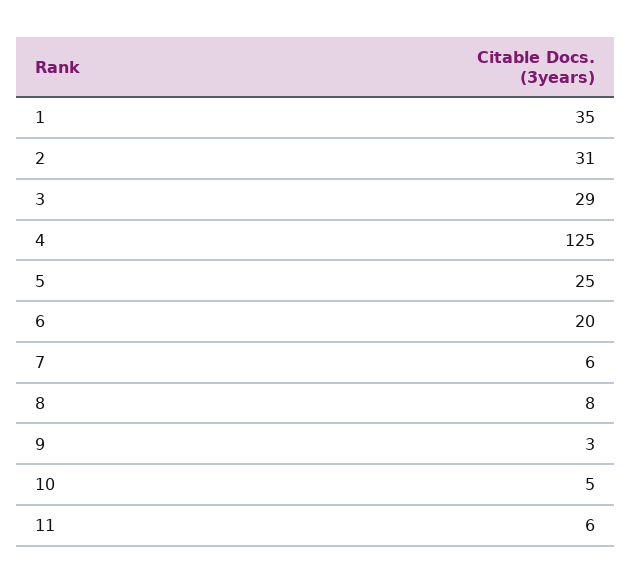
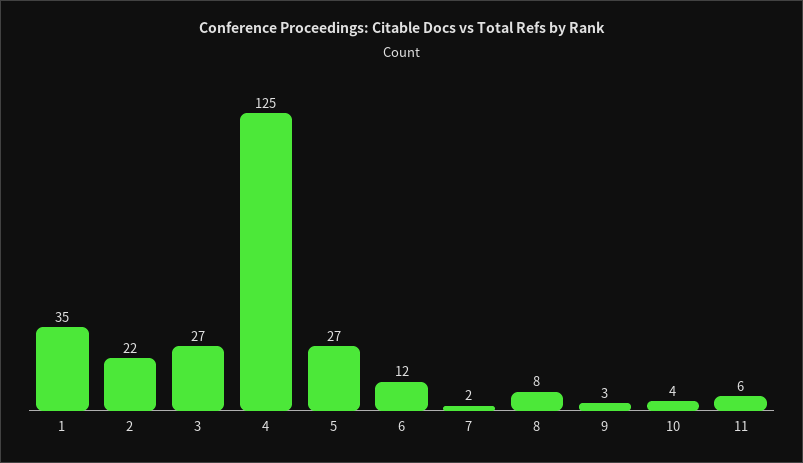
2: 31 -> 22
3: 29 -> 27
5: 25 -> 27
6: 20 -> 12
7: 6 -> 2
10: 5 -> 4

